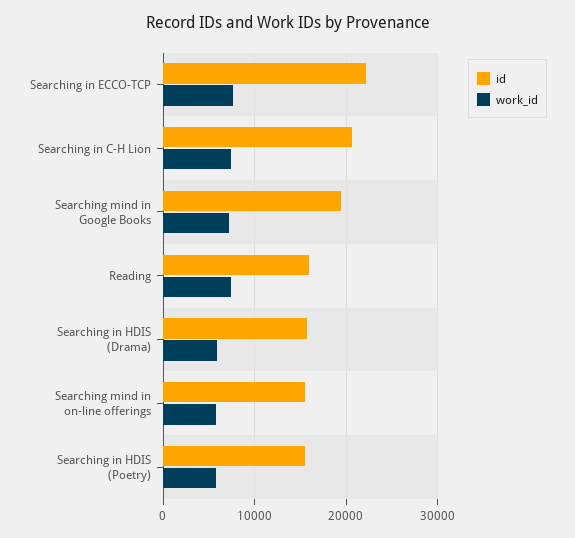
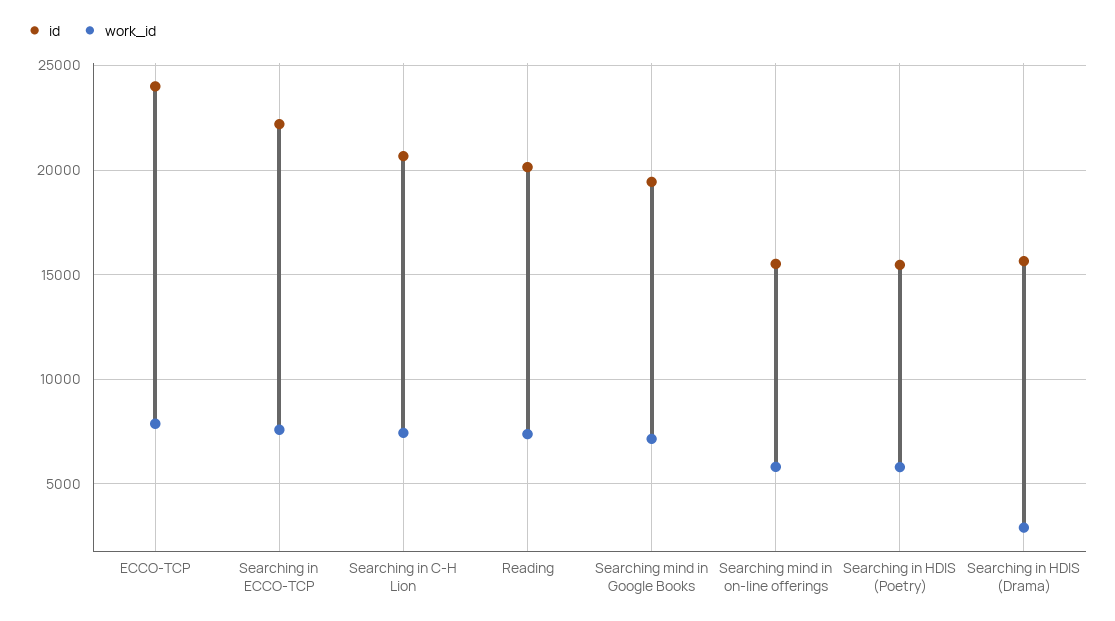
id, Reading: 16000 -> 20000
work_id, Searching in HDIS (Drama): 6000 -> 3000
id, ECCO-TCP: none -> 24000
work_id, ECCO-TCP: none -> 8000

